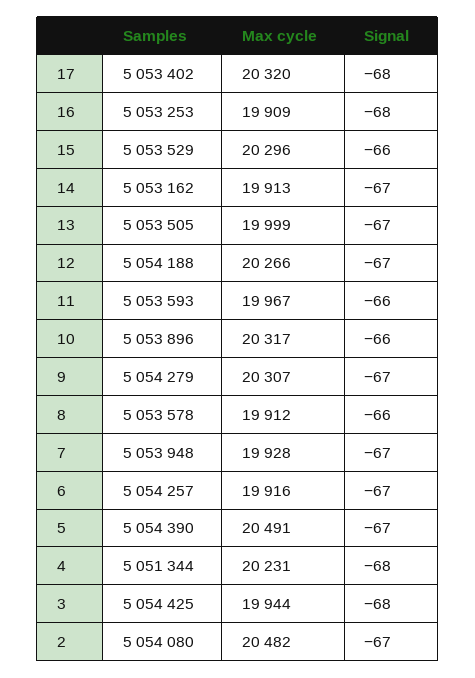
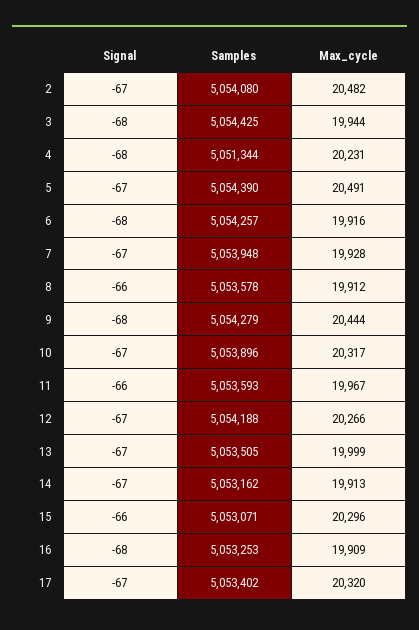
Signal, 17: -68 -> -67
Samples, 15: 5053529 -> 5053071
Signal, 10: -66 -> -67
Max cycle, 9: 20307 -> 20444
Signal, 9: -67 -> -68
Signal, 6: -67 -> -68

